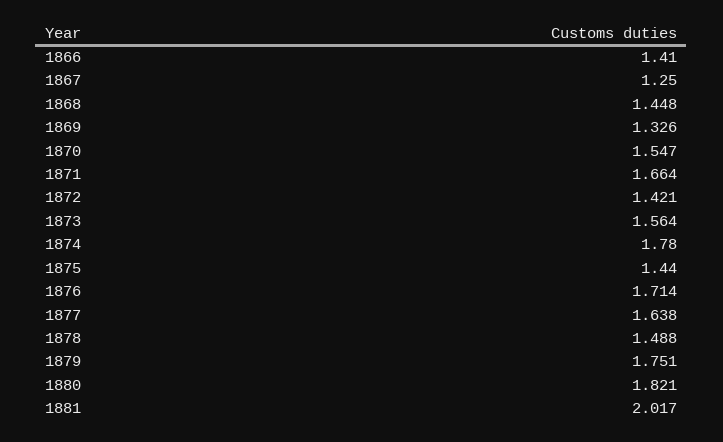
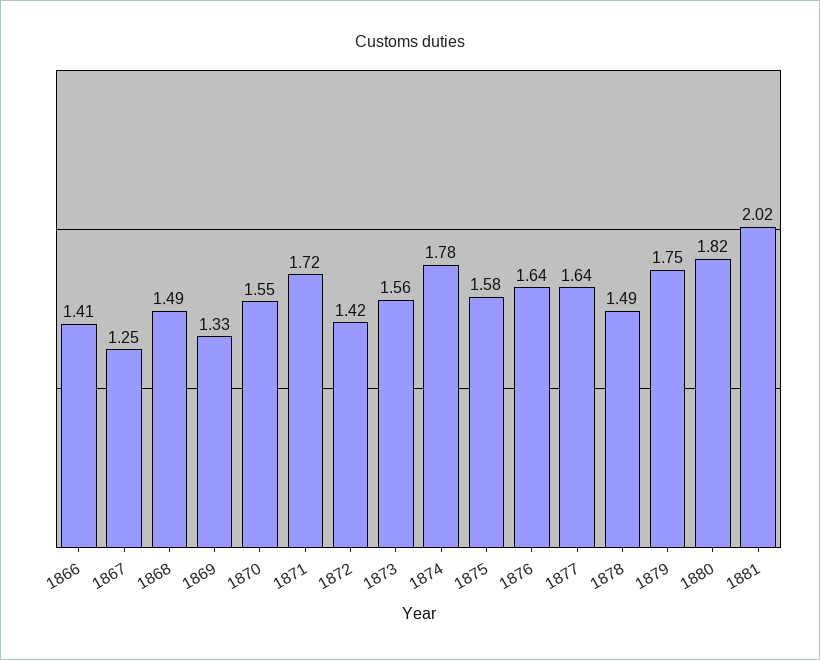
1868: 1.448 -> 1.49
1871: 1.664 -> 1.72
1875: 1.44 -> 1.58
1876: 1.714 -> 1.64

